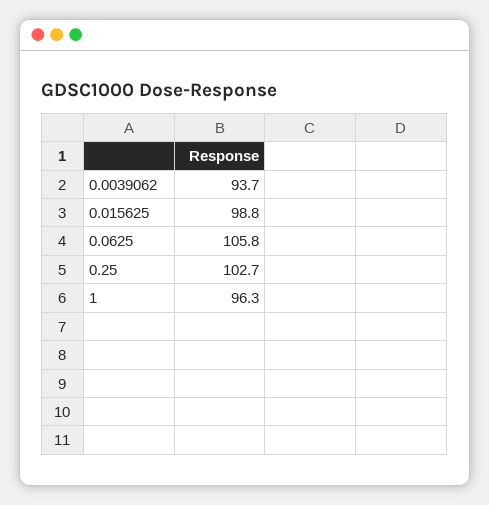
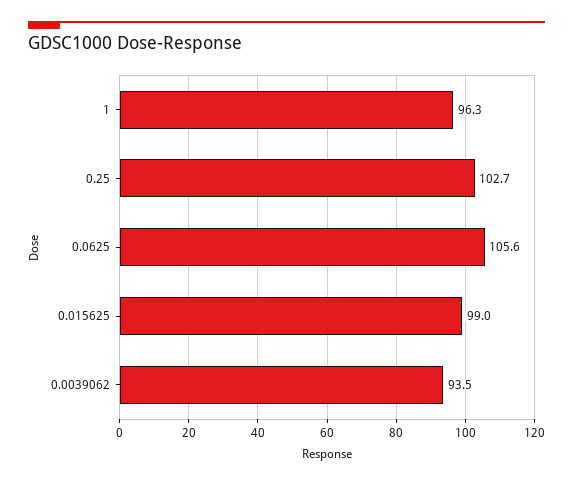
0.0039062: 93.7 -> 93.5
0.015625: 98.8 -> 99
0.0625: 105.8 -> 105.6

